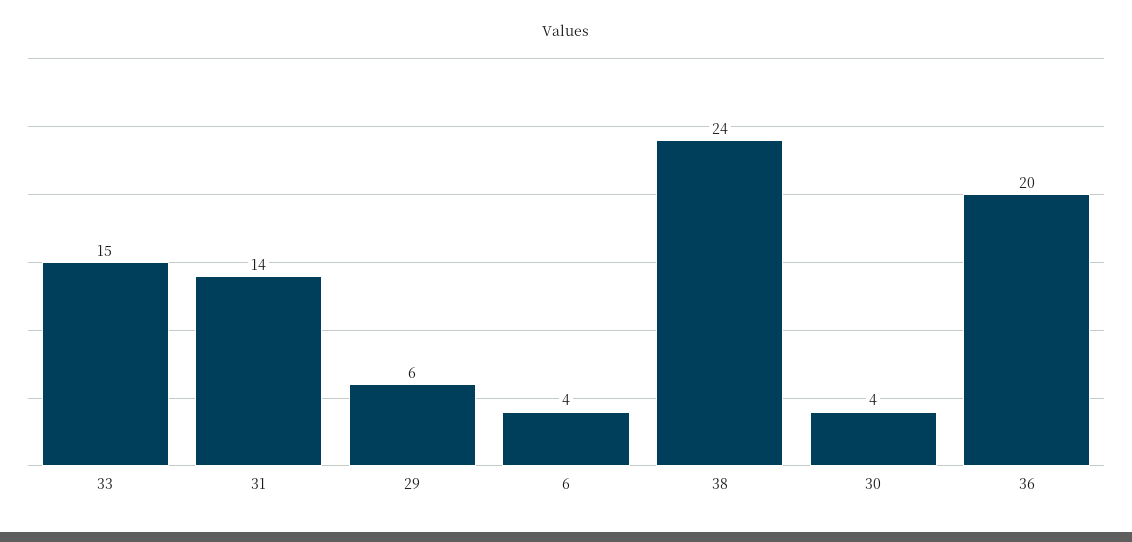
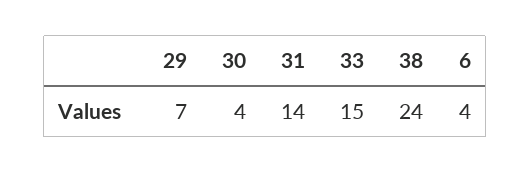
29: 6 -> 7
36: 20 -> none

